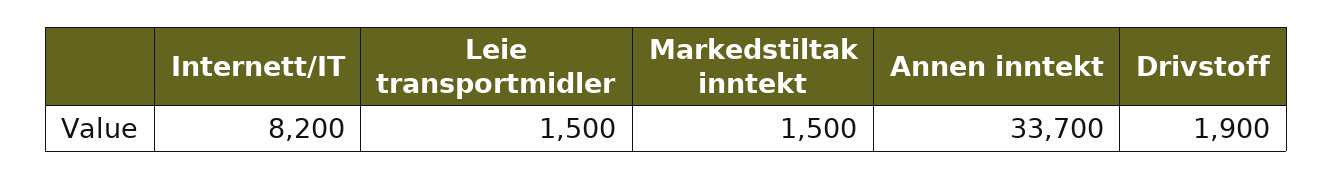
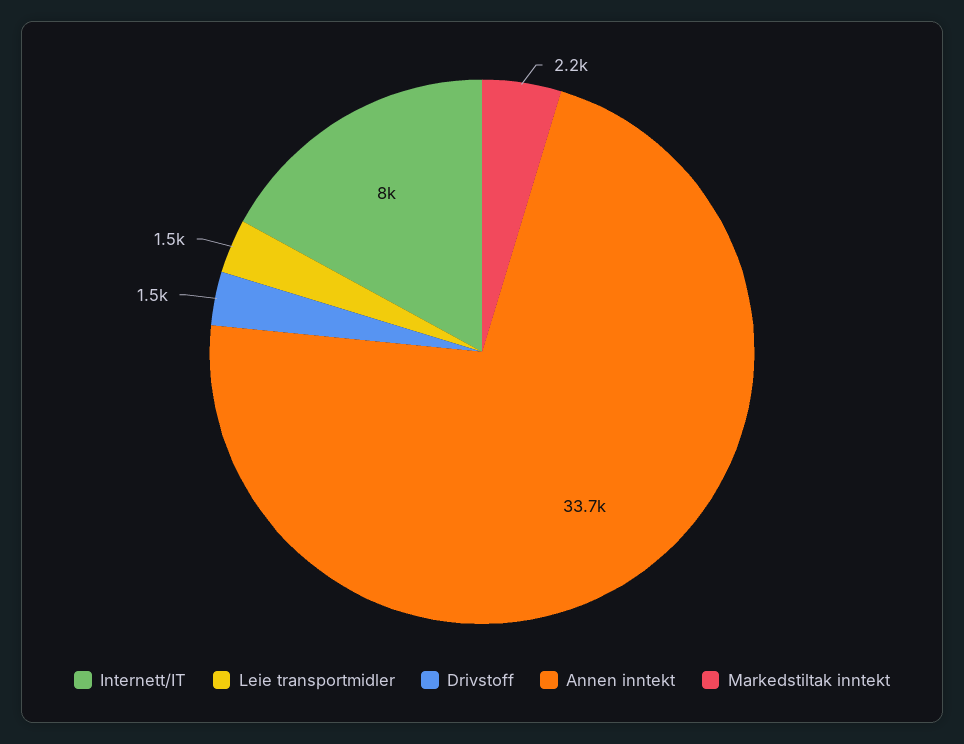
Internett/IT: 8200 -> 8000
Markedstiltak inntekt: 1500 -> 2200
Drivstoff: 1900 -> 1500

